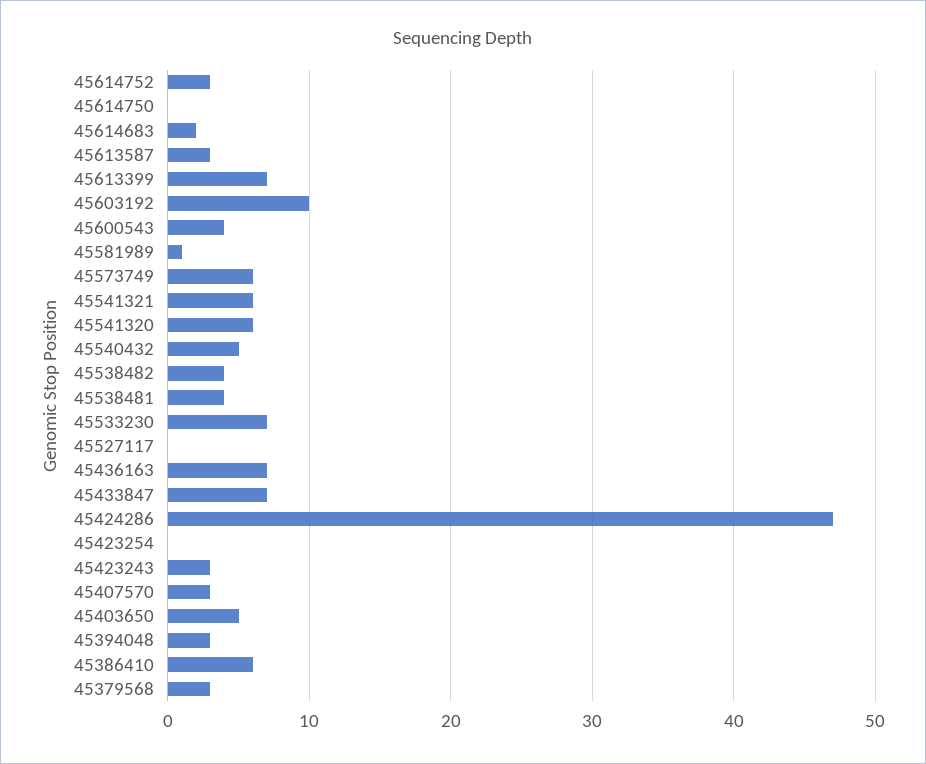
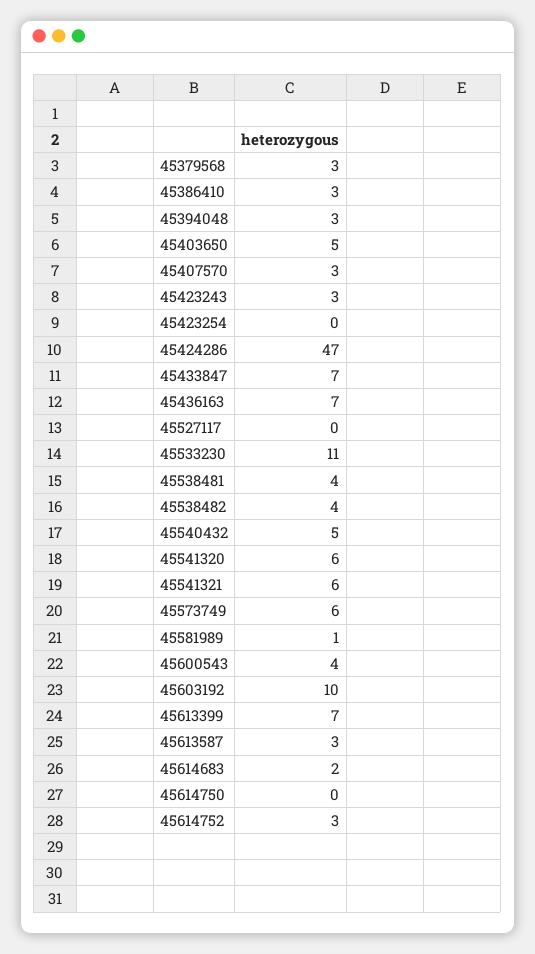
45533230: 7 -> 11
45386410: 6 -> 3

